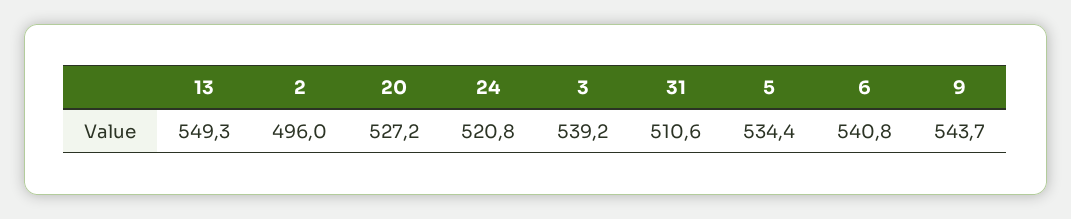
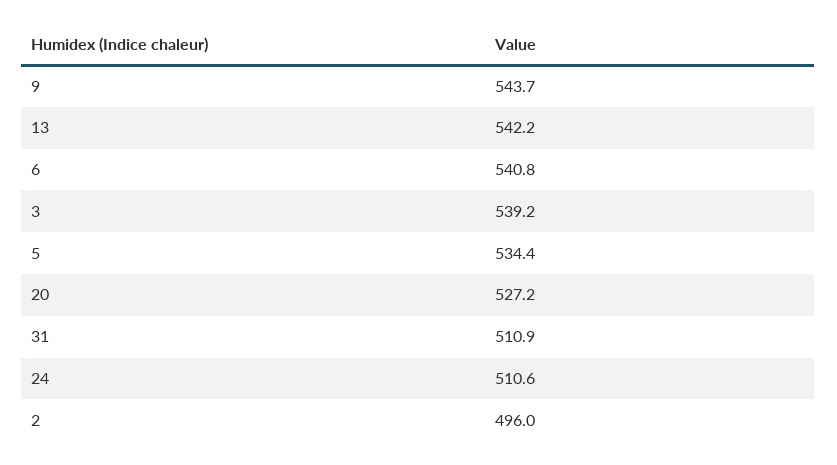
13: 549.3 -> 542.2
24: 520.8 -> 510.6
31: 510.6 -> 510.9

